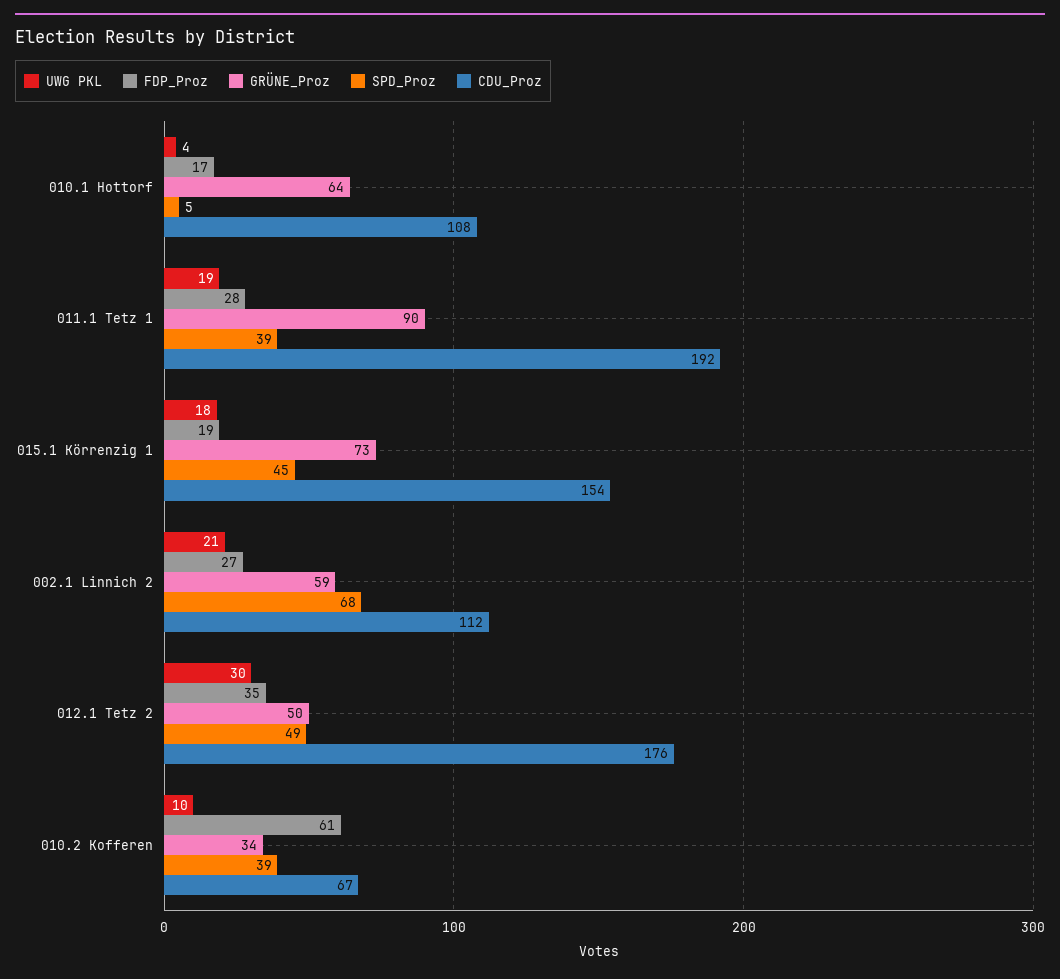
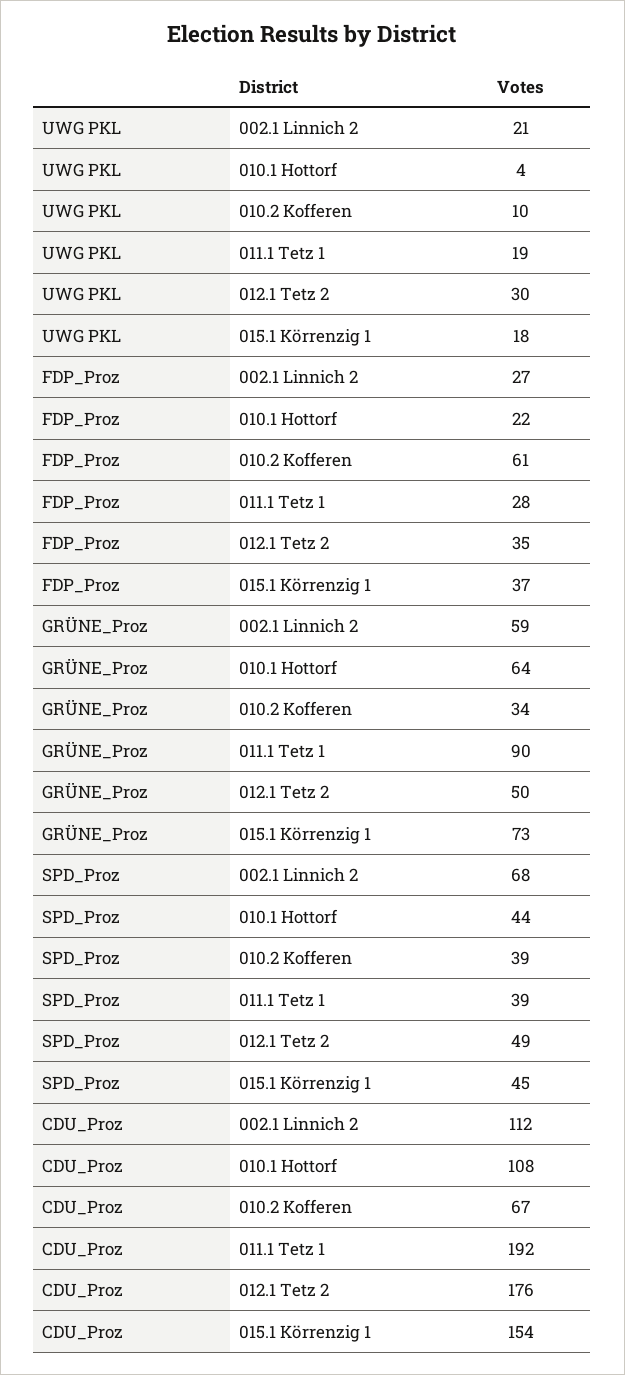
FDP_Proz, 010.1 Hottorf: 17 -> 22
SPD_Proz, 010.1 Hottorf: 5 -> 44
FDP_Proz, 015.1 Körrenzig 1: 19 -> 37

